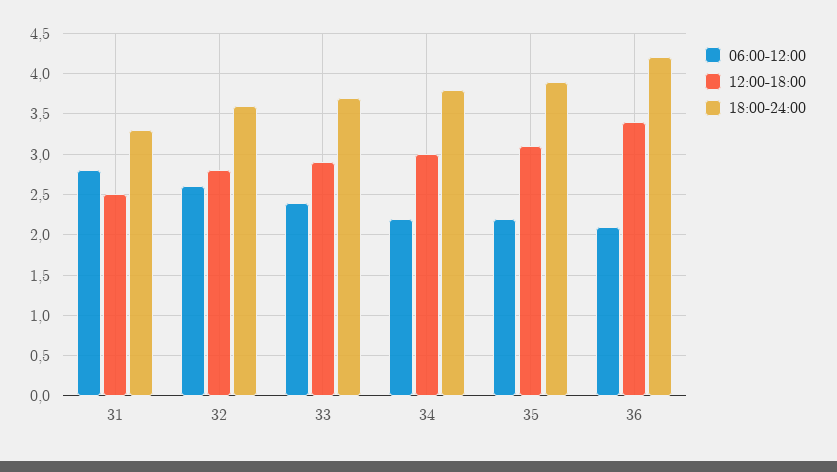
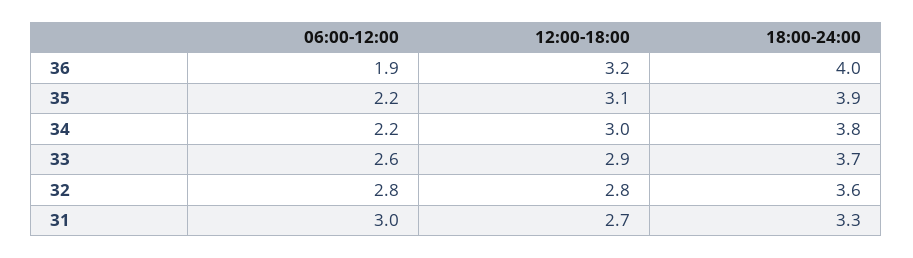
06:00-12:00, 31: 2.8 -> 3
12:00-18:00, 31: 2.5 -> 2.7
06:00-12:00, 32: 2.6 -> 2.8
06:00-12:00, 33: 2.4 -> 2.6
06:00-12:00, 36: 2.1 -> 1.9
12:00-18:00, 36: 3.4 -> 3.2
18:00-24:00, 36: 4.2 -> 4

